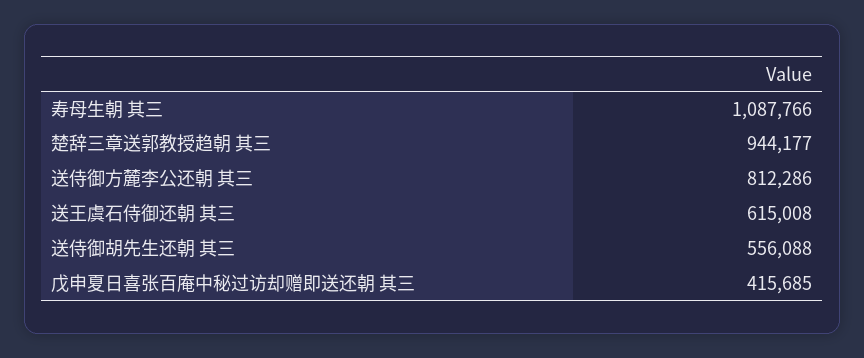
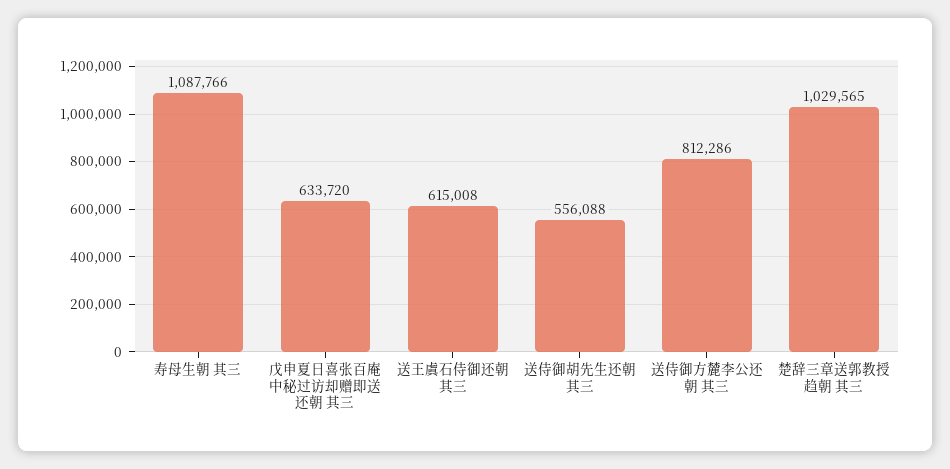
楚辞三章送郭教授趋朝 其三: 944177 -> 1029565
戊申夏日喜张百庵中秘过访却赠即送还朝 其三: 415685 -> 633720

